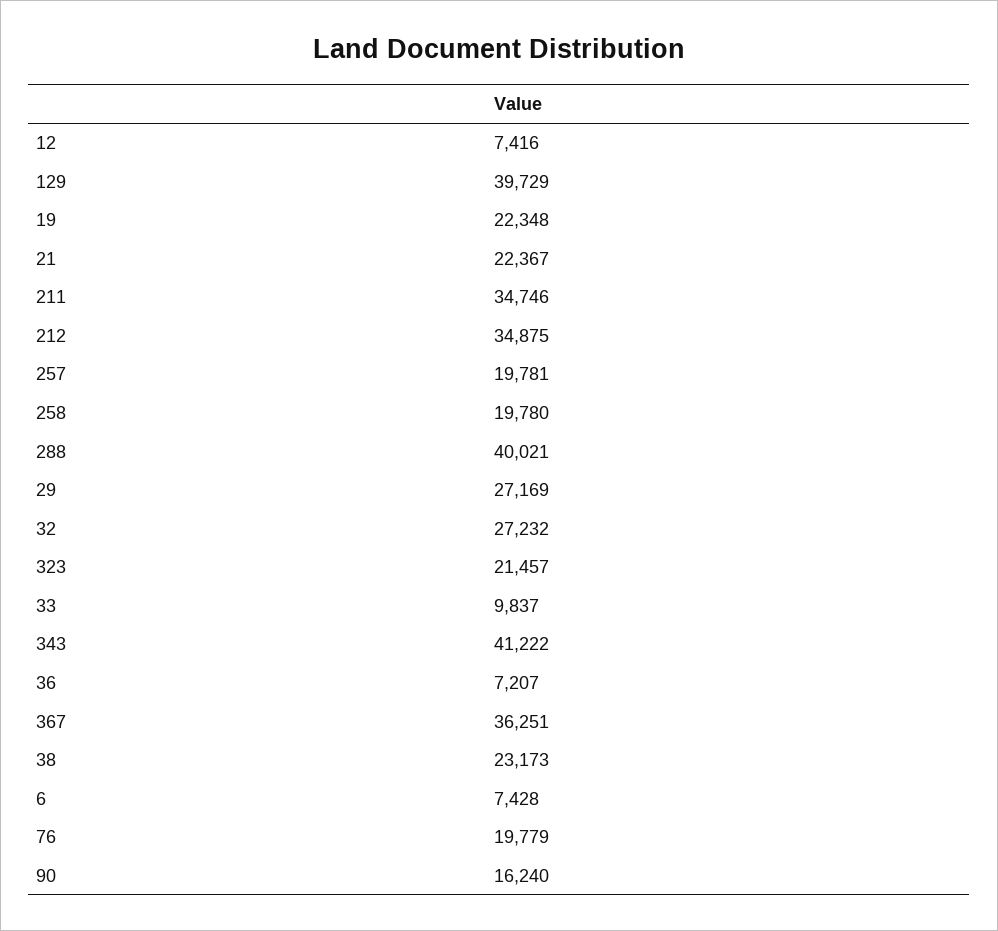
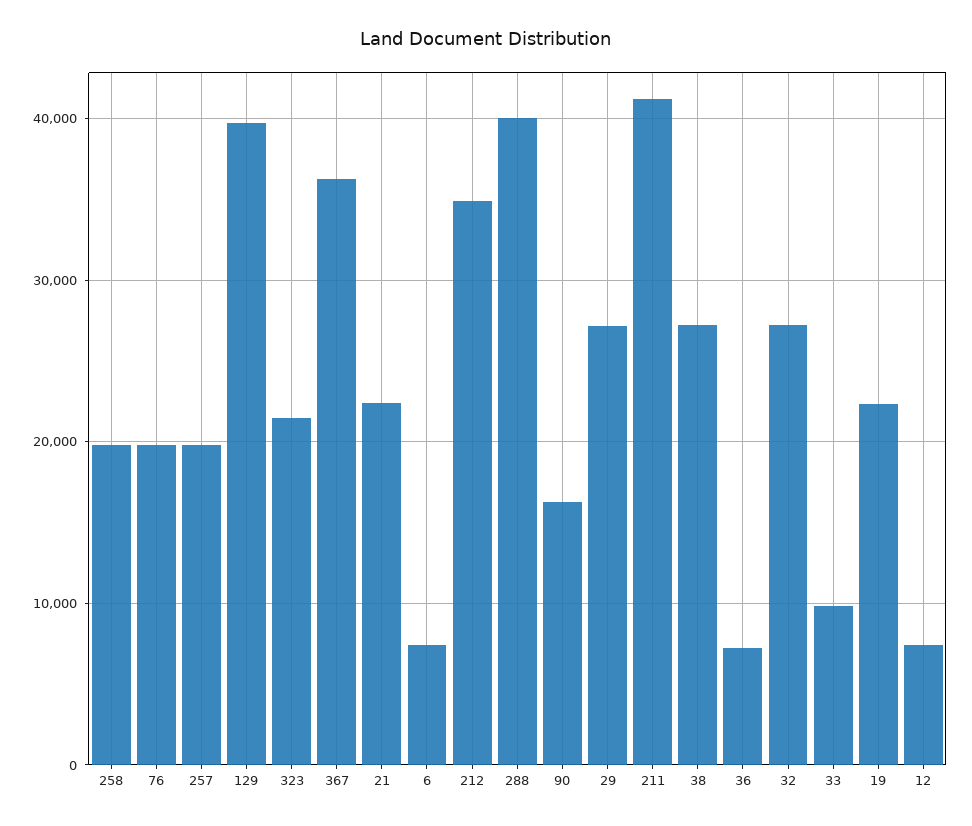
211: 34746 -> 41000
343: 41222 -> none
38: 23173 -> 27000

